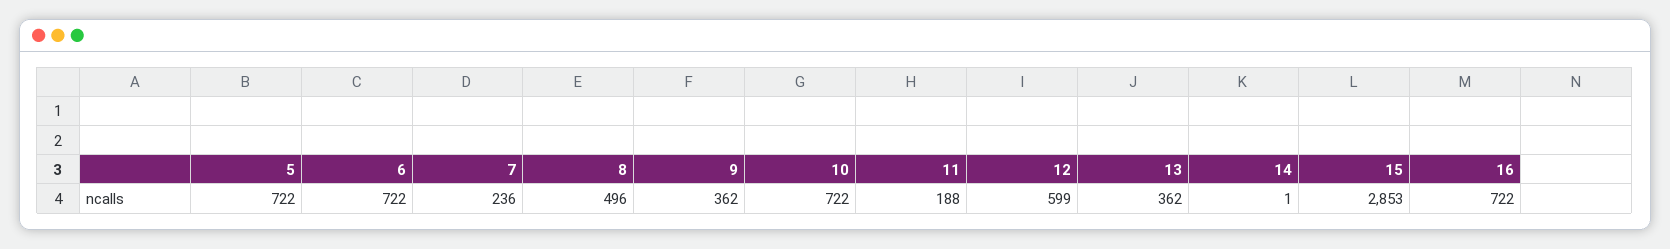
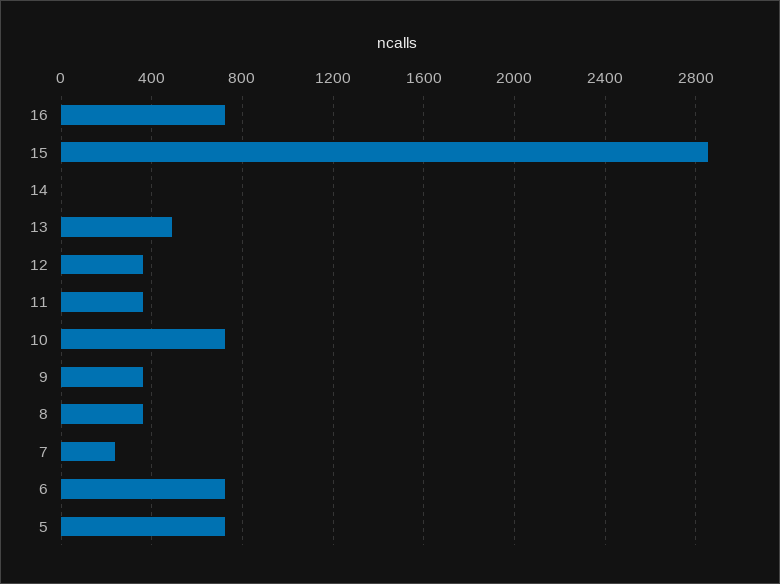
8: 496 -> 350
11: 188 -> 350
12: 599 -> 350
13: 362 -> 500

